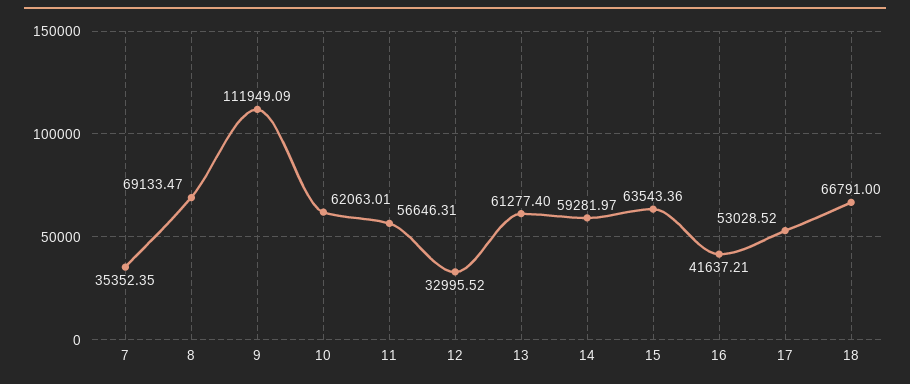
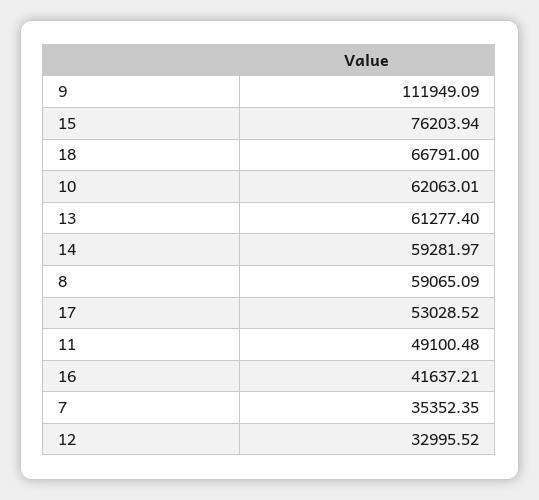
8: 69133.47 -> 59065.09
11: 56646.31 -> 49100.48
15: 63543.36 -> 76203.94

